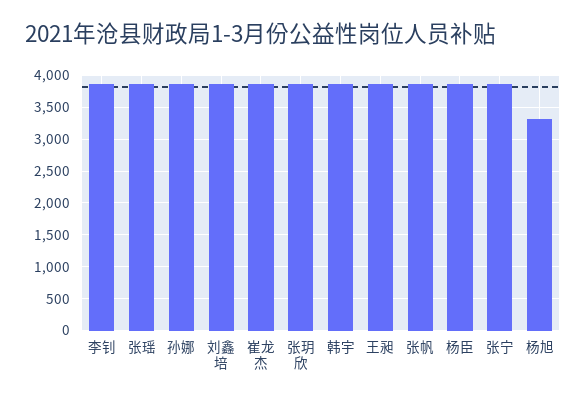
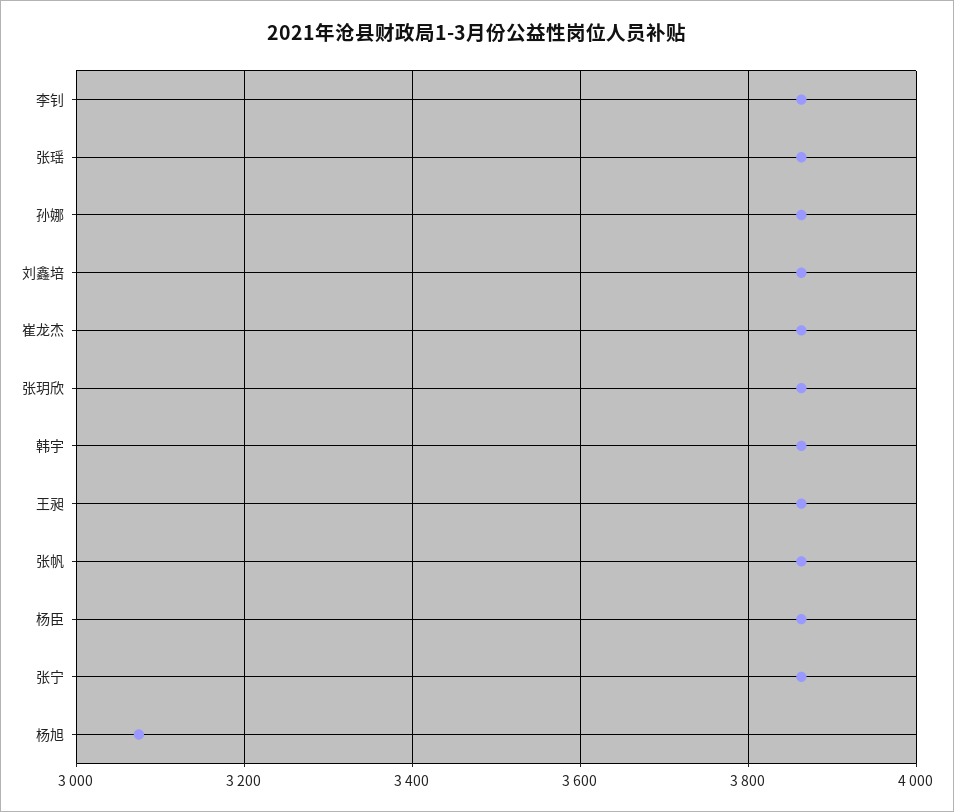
杨旭: 3300 -> 3080

